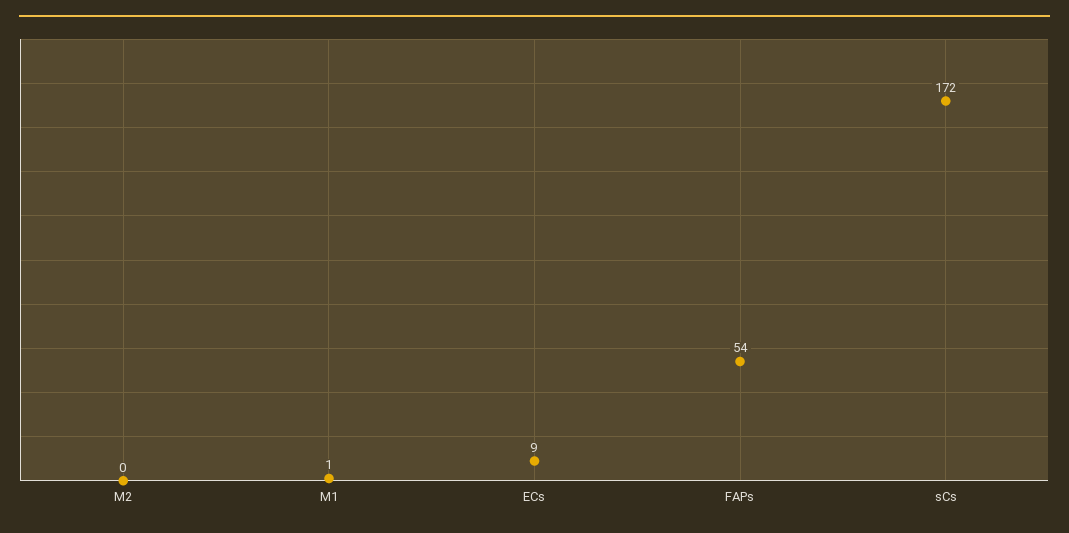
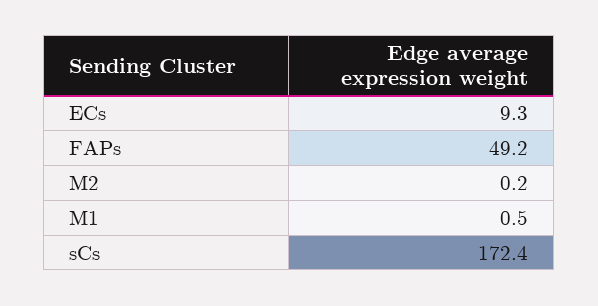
FAPs: 54 -> 49.2

